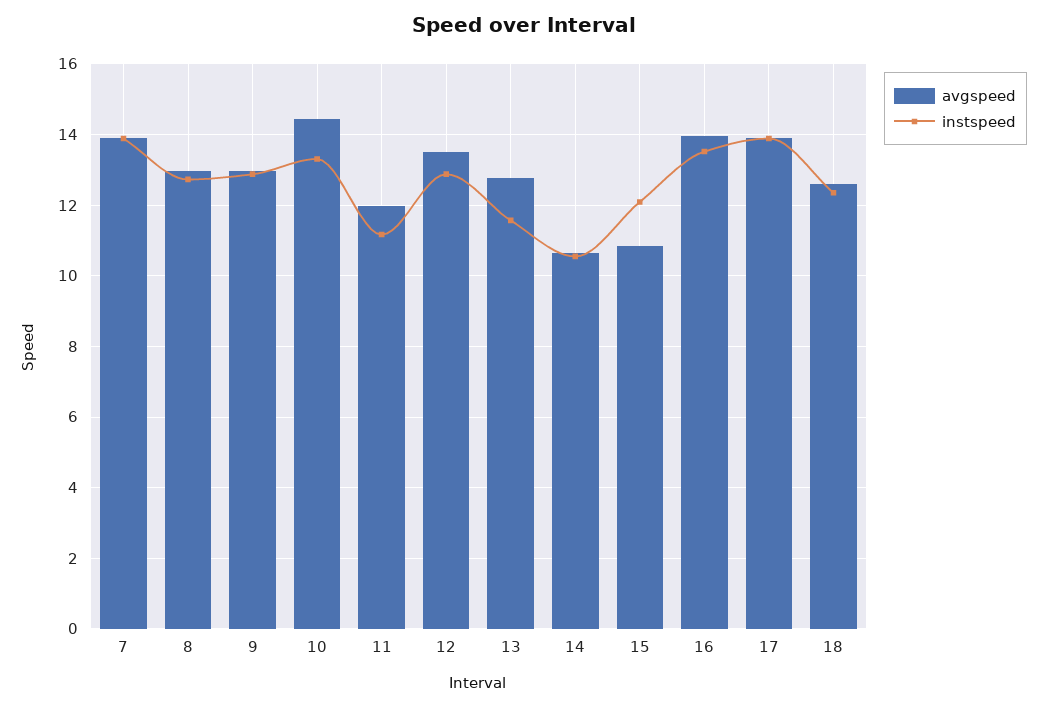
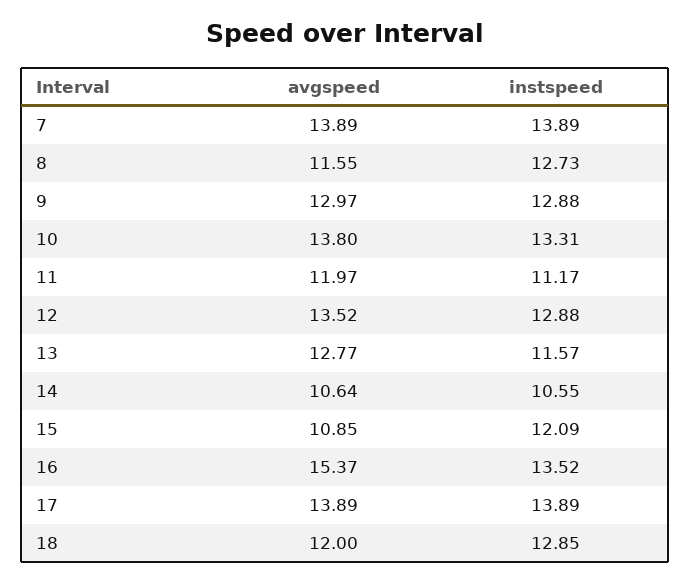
avgspeed, 8: 13 -> 11.55
avgspeed, 10: 14.4 -> 13.8
avgspeed, 16: 14 -> 15.37
avgspeed, 18: 12.6 -> 12
instspeed, 18: 12.4 -> 12.85

